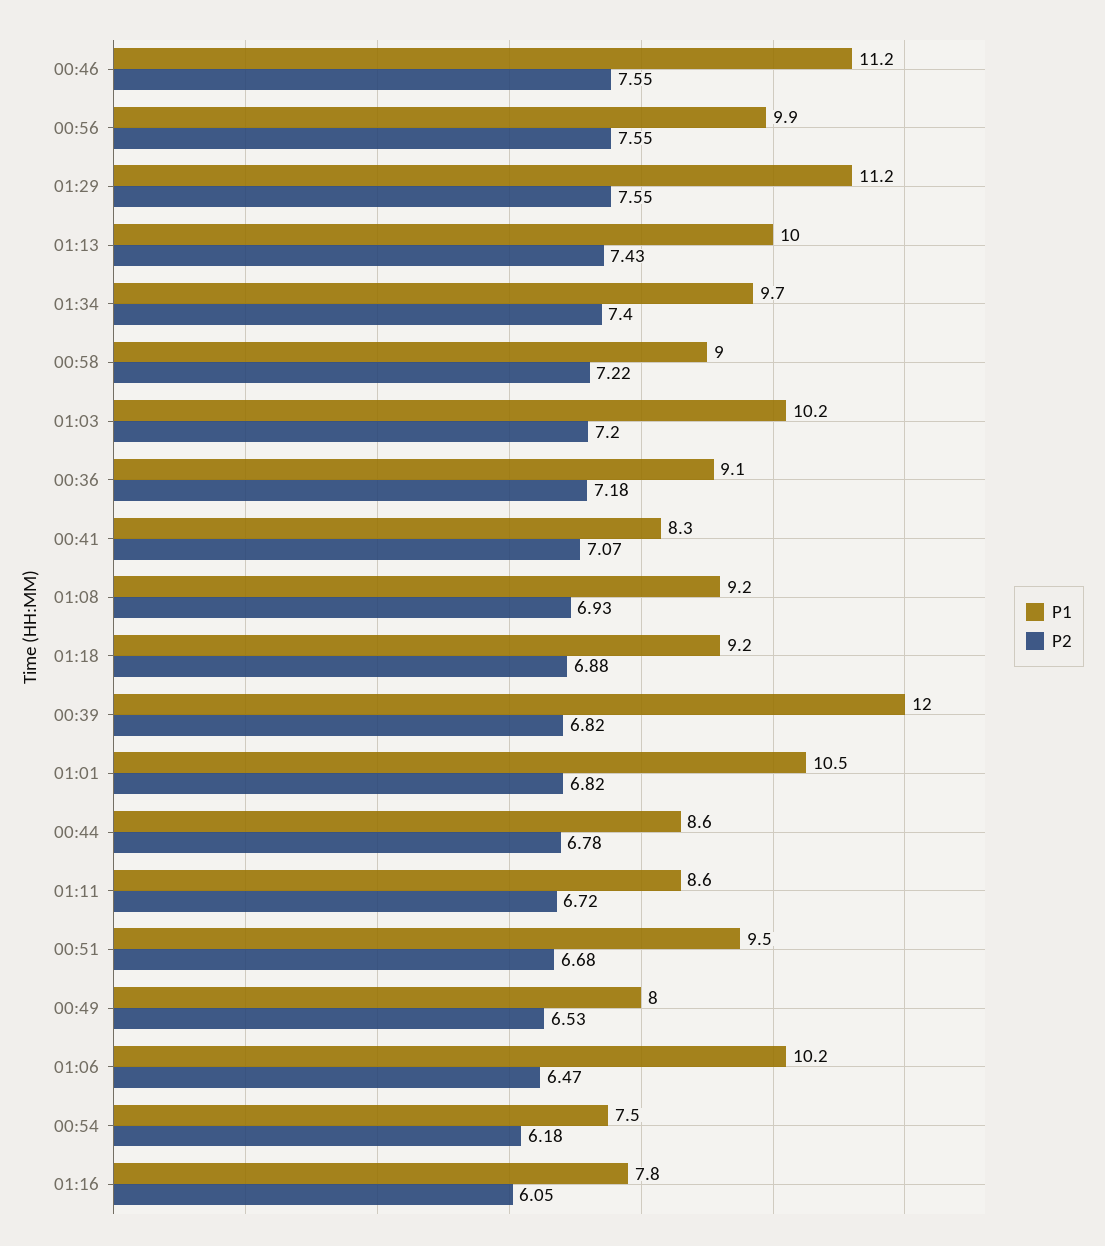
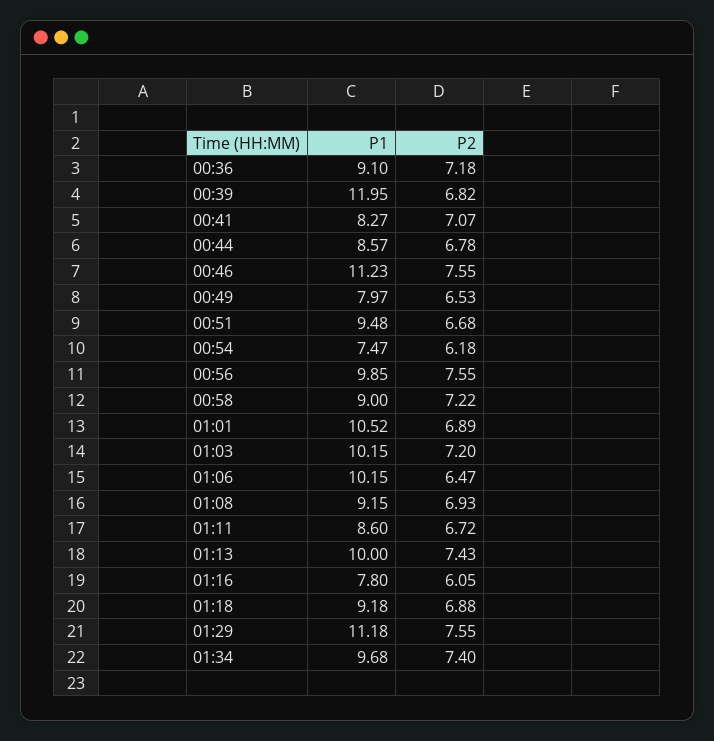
P2, 01:01: 6.82 -> 6.89

